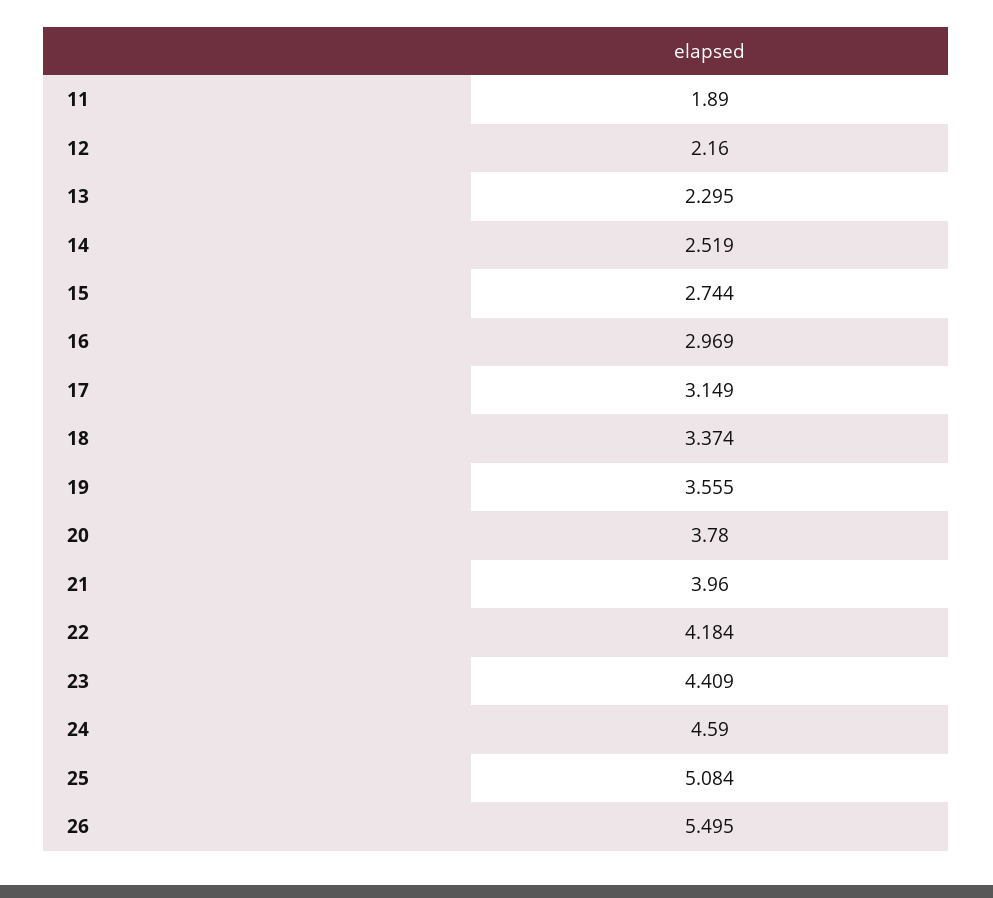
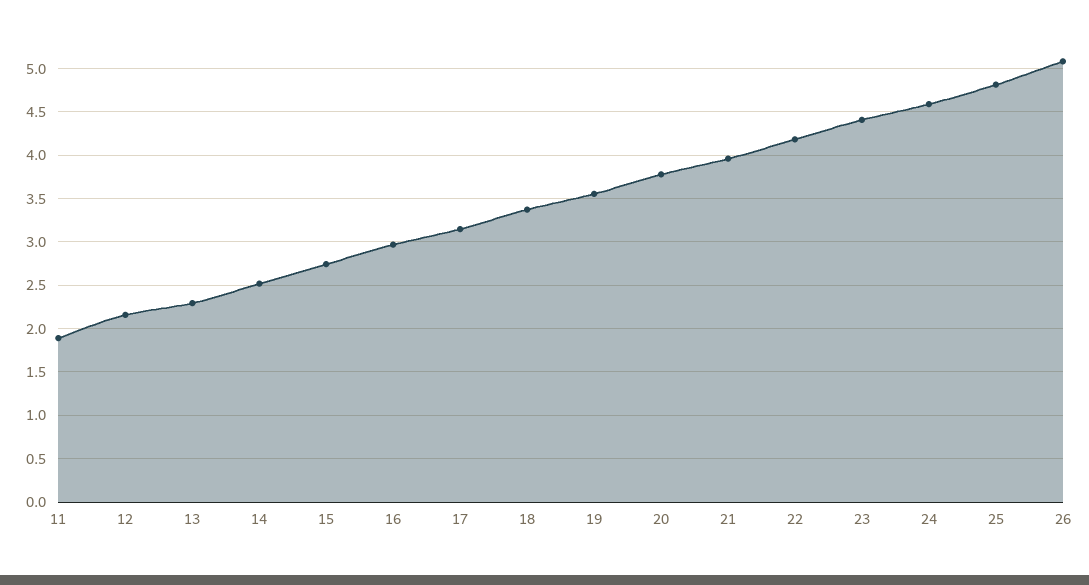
25: 5.084 -> 4.8
26: 5.495 -> 5.1

